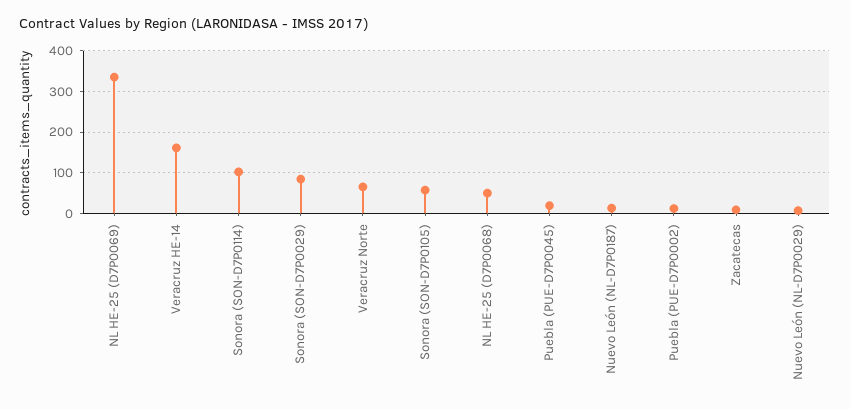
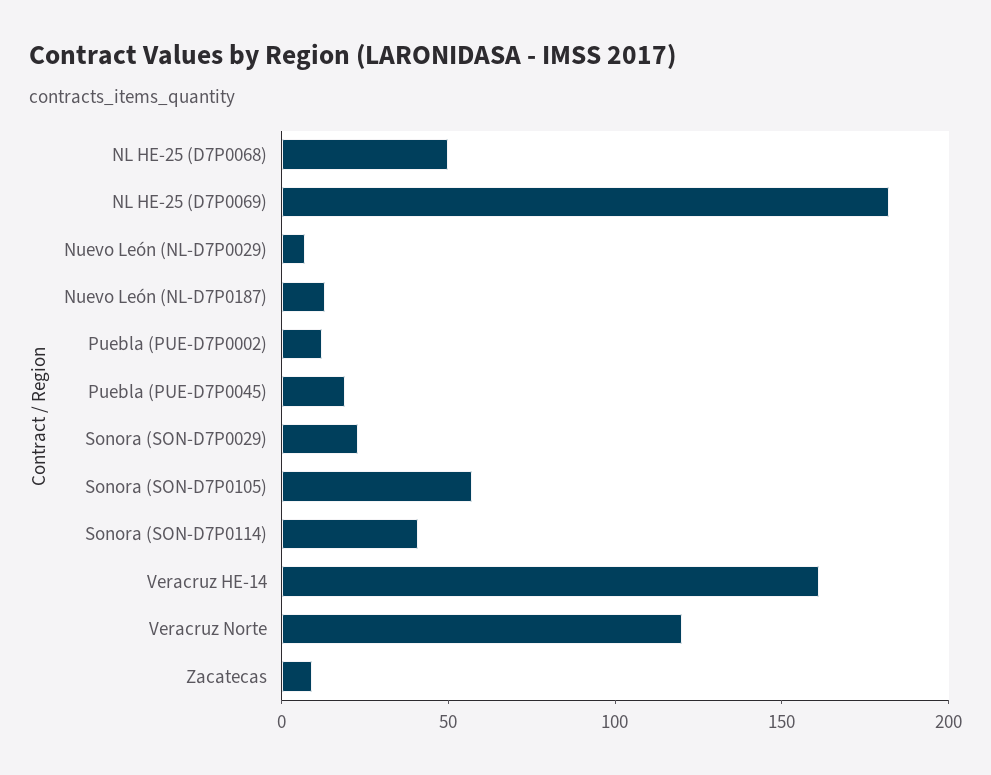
NL HE-25 (D7P0069): 340 -> 180
Sonora (SON-D7P0114): 100 -> 40
Sonora (SON-D7P0029): 80 -> 20
Veracruz Norte: 60 -> 120

